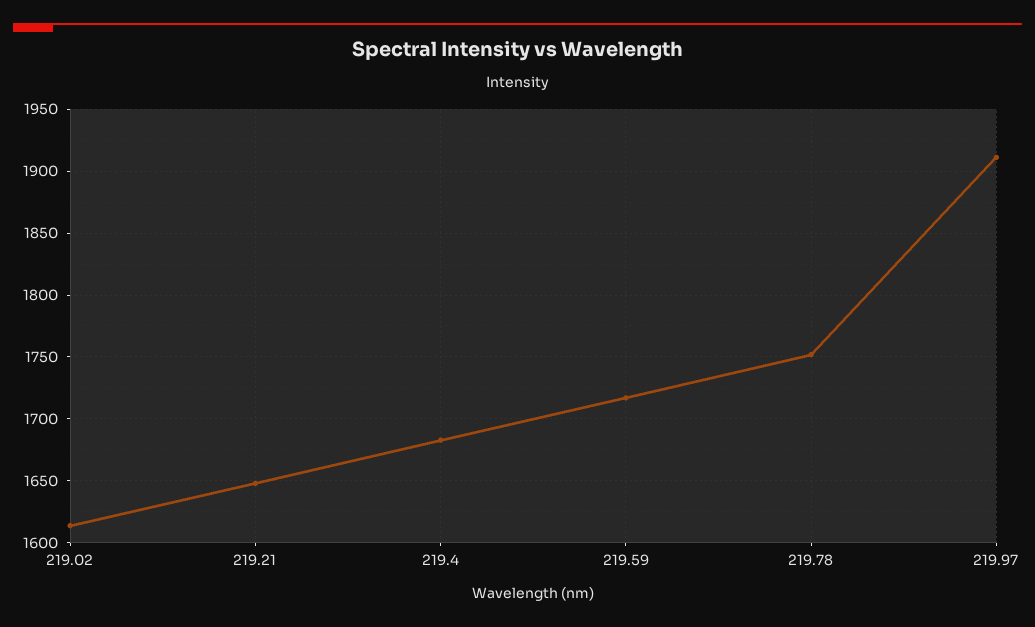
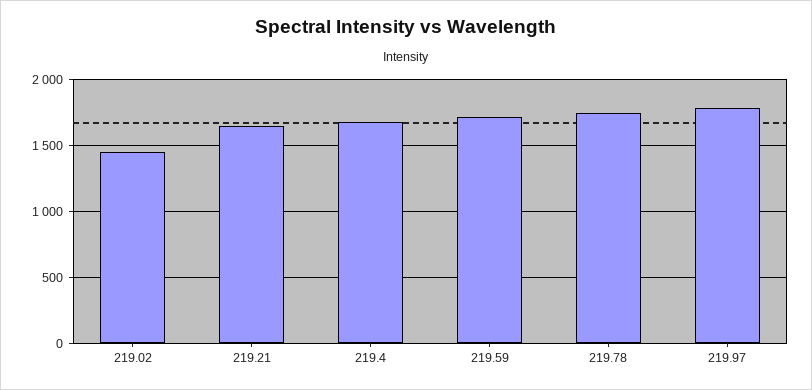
219.02: 1615 -> 1450
219.97: 1910 -> 1800

